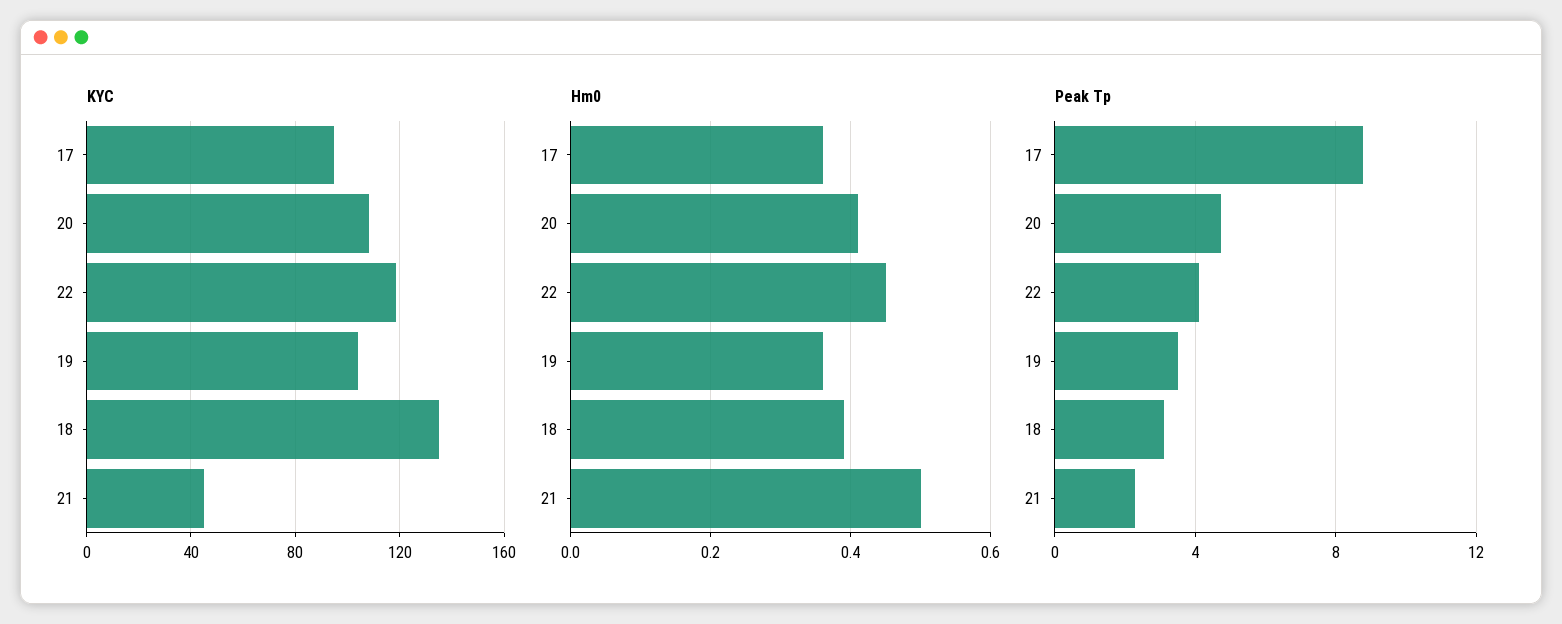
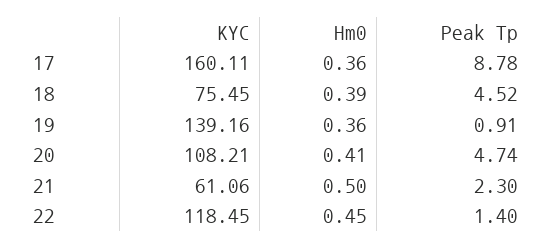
KYC, 17: 95 -> 160.11
KYC, 19: 105 -> 139.16
KYC, 18: 135 -> 75.45
KYC, 21: 45 -> 61.06
Peak Tp, 22: 4 -> 1.4
Peak Tp, 19: 3.5 -> 0.91
Peak Tp, 18: 3 -> 4.52

